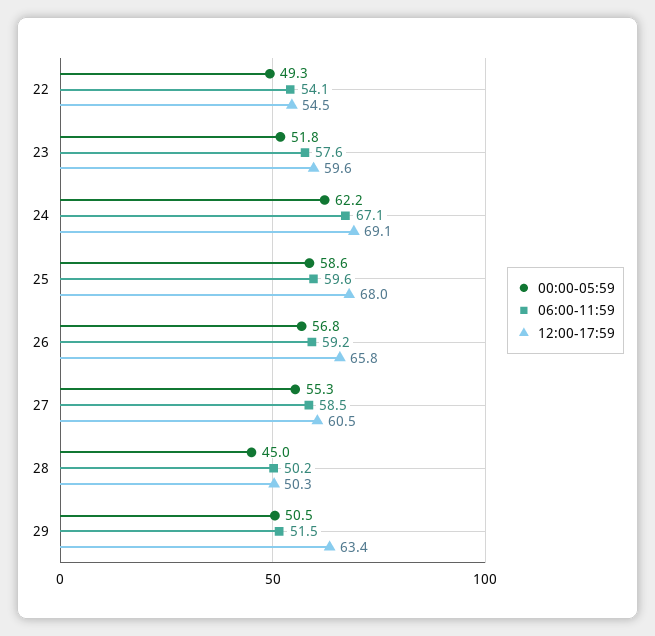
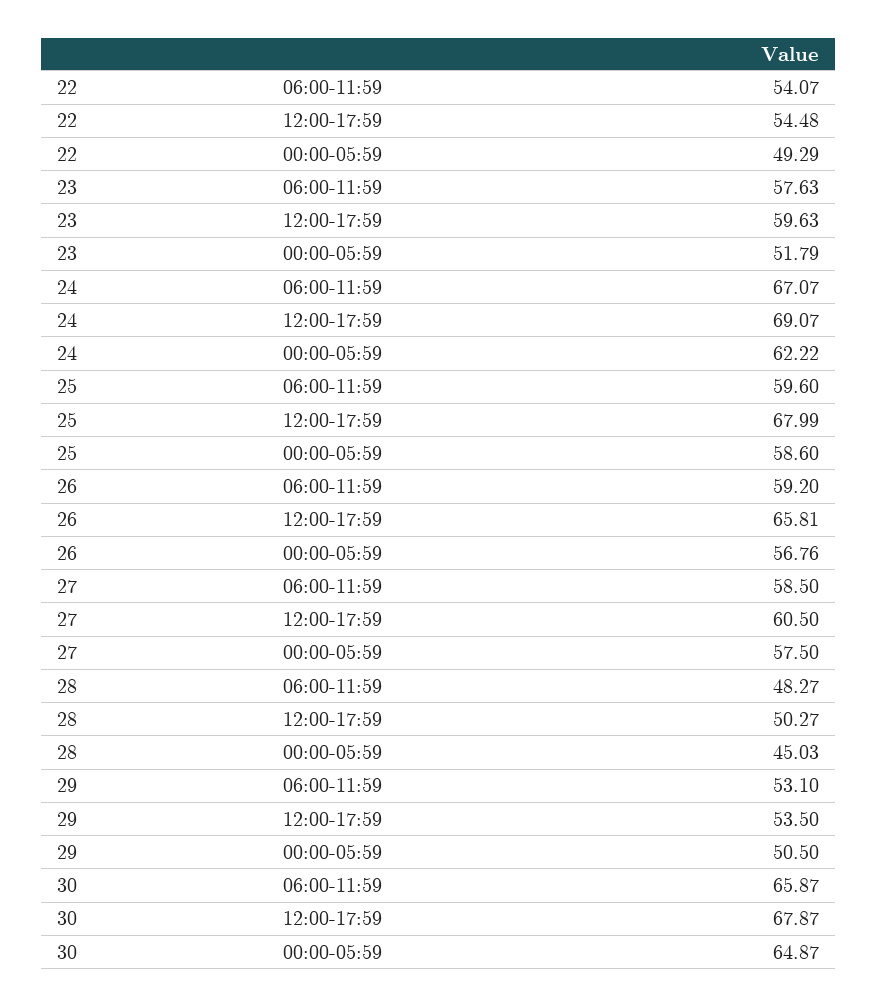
00:00-05:59, 27: 55.3 -> 57.5
06:00-11:59, 28: 50.2 -> 48.27
06:00-11:59, 29: 51.5 -> 53.1
12:00-17:59, 29: 63.4 -> 53.5
06:00-11:59, 30: none -> 65.87
12:00-17:59, 30: none -> 67.87
00:00-05:59, 30: none -> 64.87

